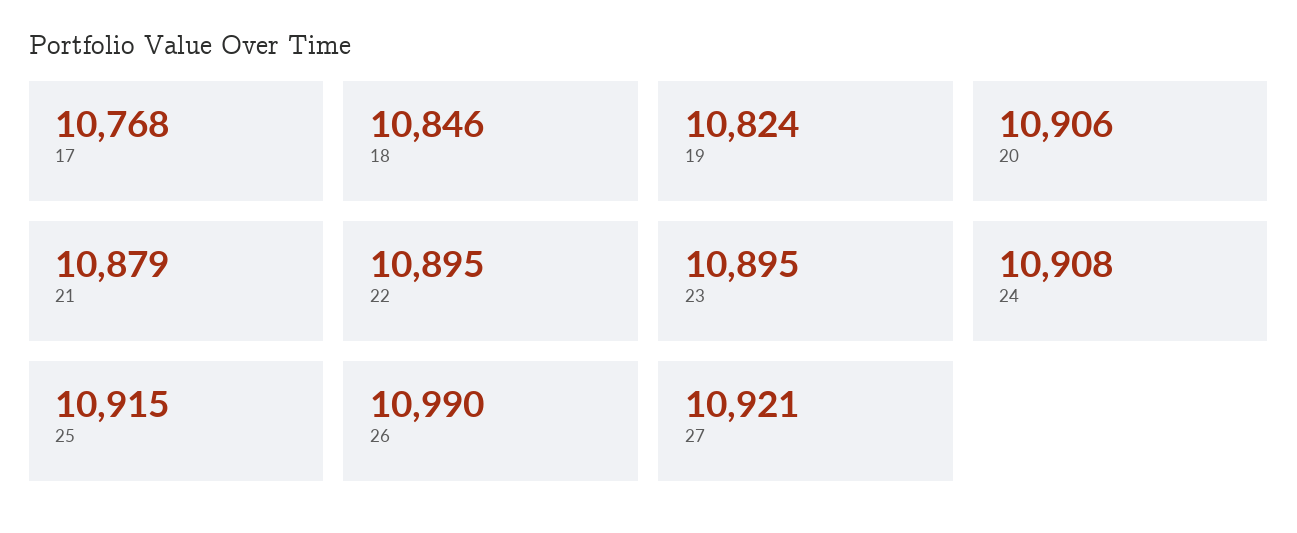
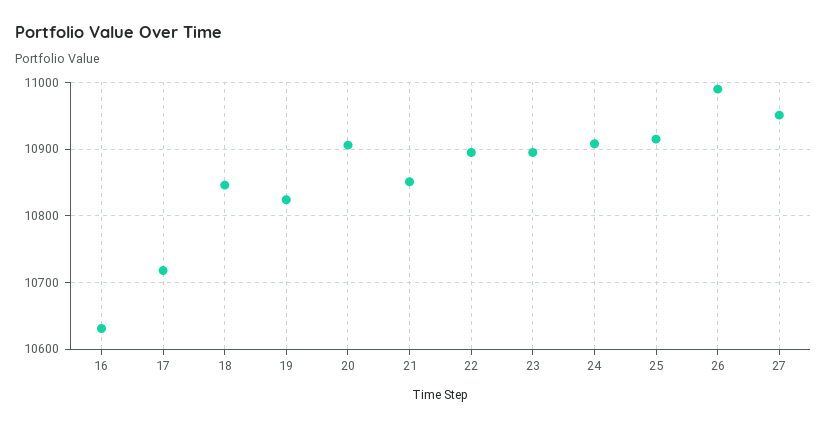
17: 10768 -> 10720
21: 10879 -> 10850
27: 10921 -> 10950
16: none -> 10630

